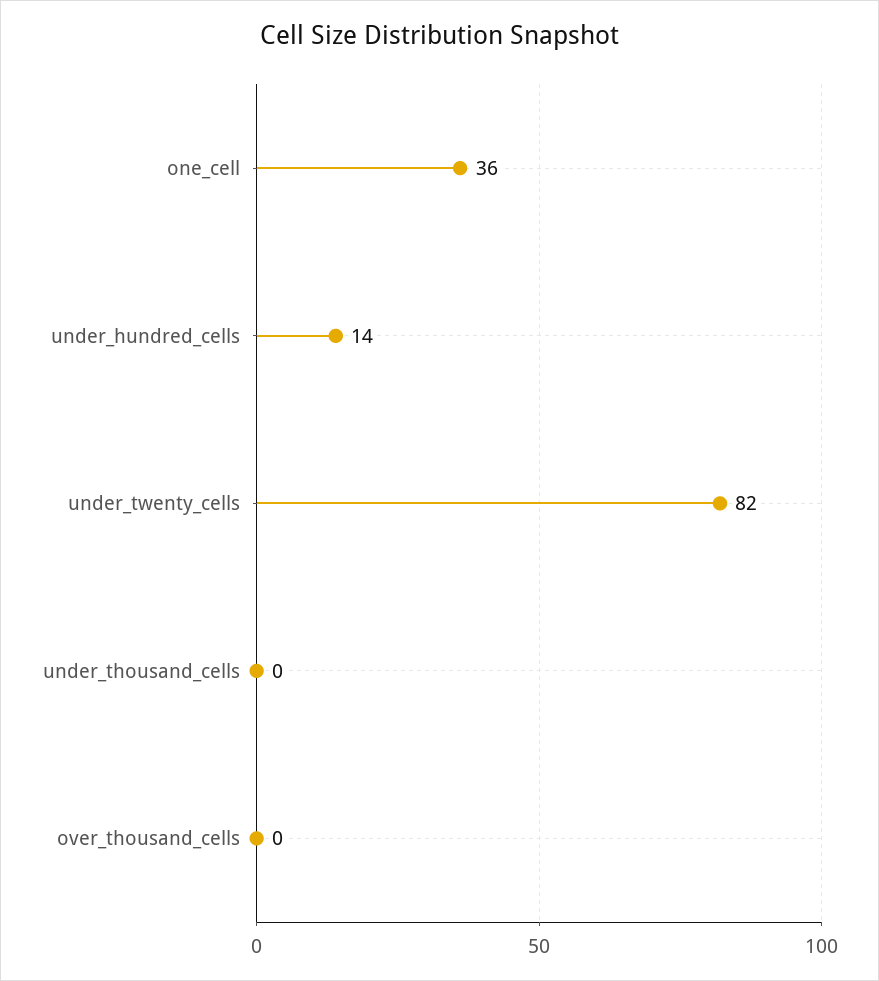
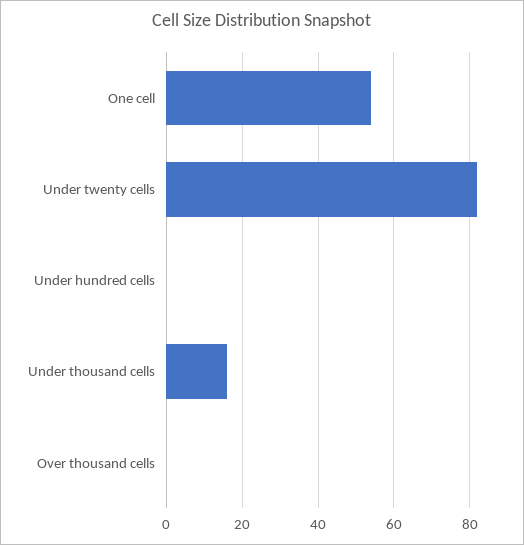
one_cell: 36 -> 55
under_hundred_cells: 14 -> 0
under_thousand_cells: 0 -> 15

